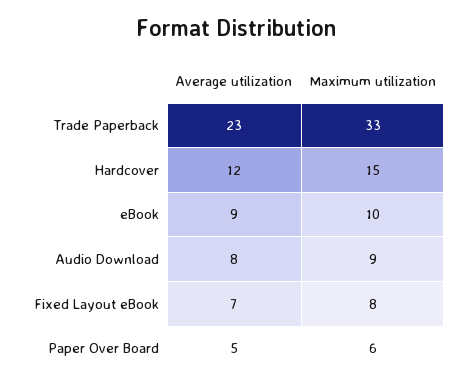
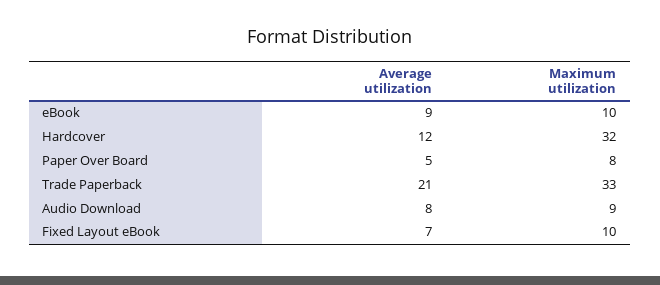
Average utilization, Trade Paperback: 23 -> 21
Maximum utilization, Hardcover: 15 -> 32
Maximum utilization, Fixed Layout eBook: 8 -> 10
Maximum utilization, Paper Over Board: 6 -> 8

